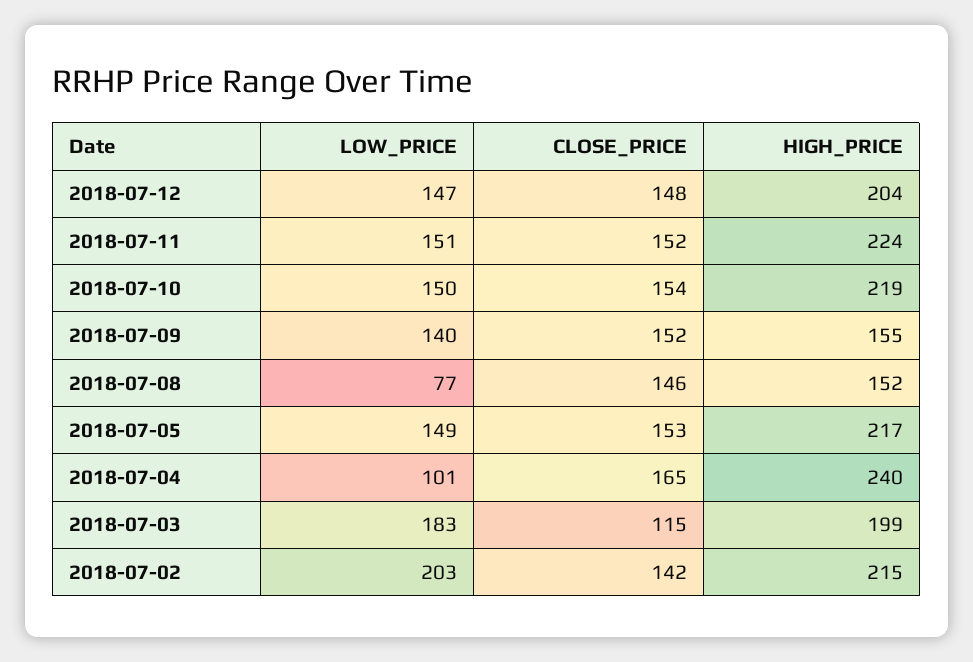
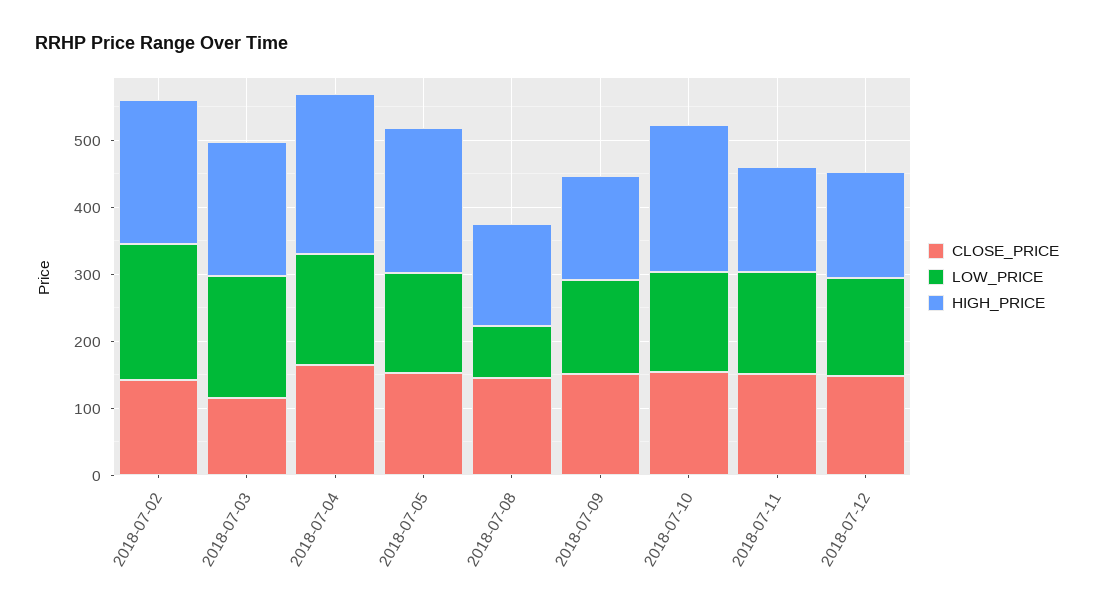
HIGH_PRICE, 2018-07-12: 204 -> 160
HIGH_PRICE, 2018-07-11: 224 -> 160
LOW_PRICE, 2018-07-04: 101 -> 160

